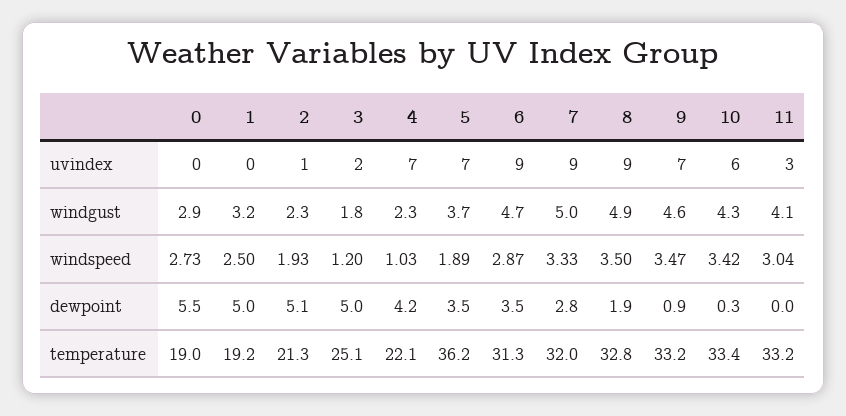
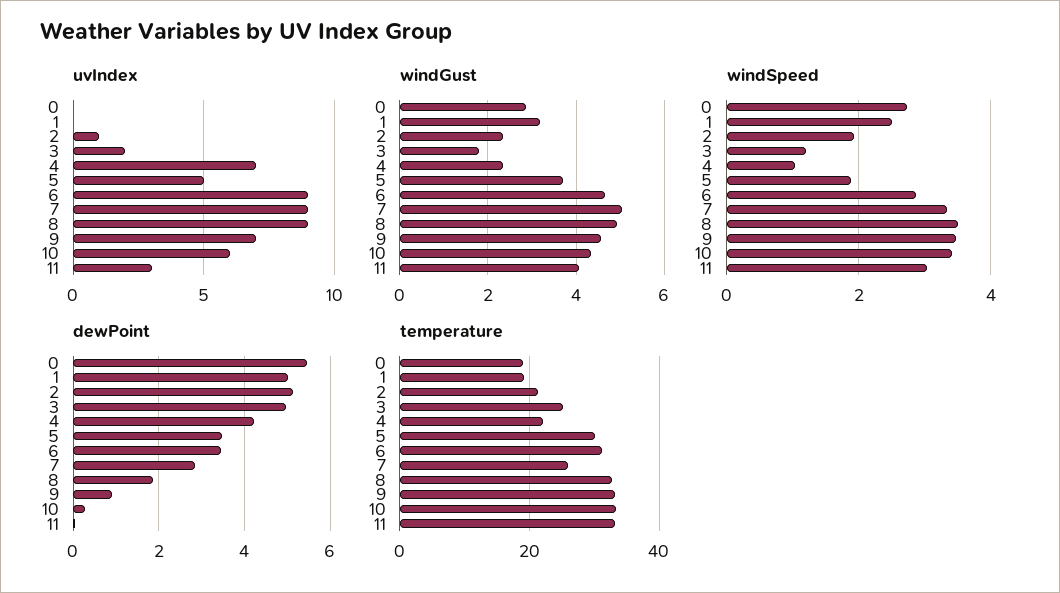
uvindex, 5: 7 -> 5
temperature, 5: 36.2 -> 30
temperature, 7: 32 -> 26

